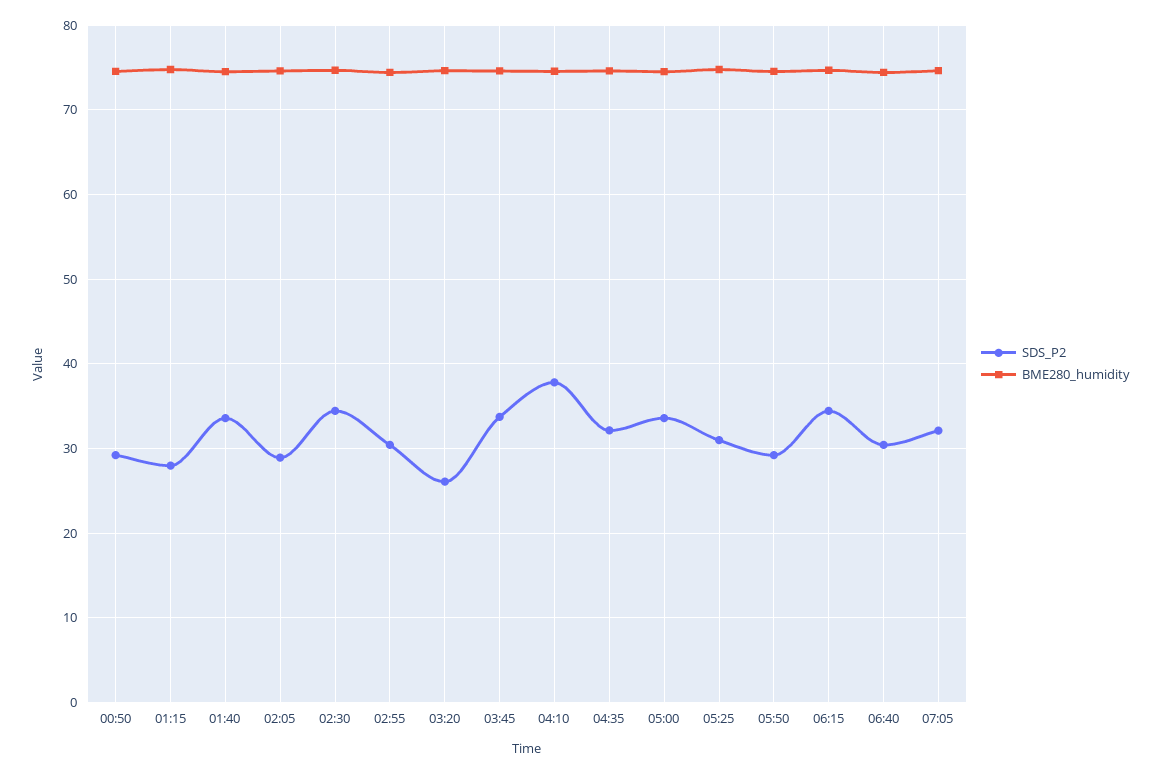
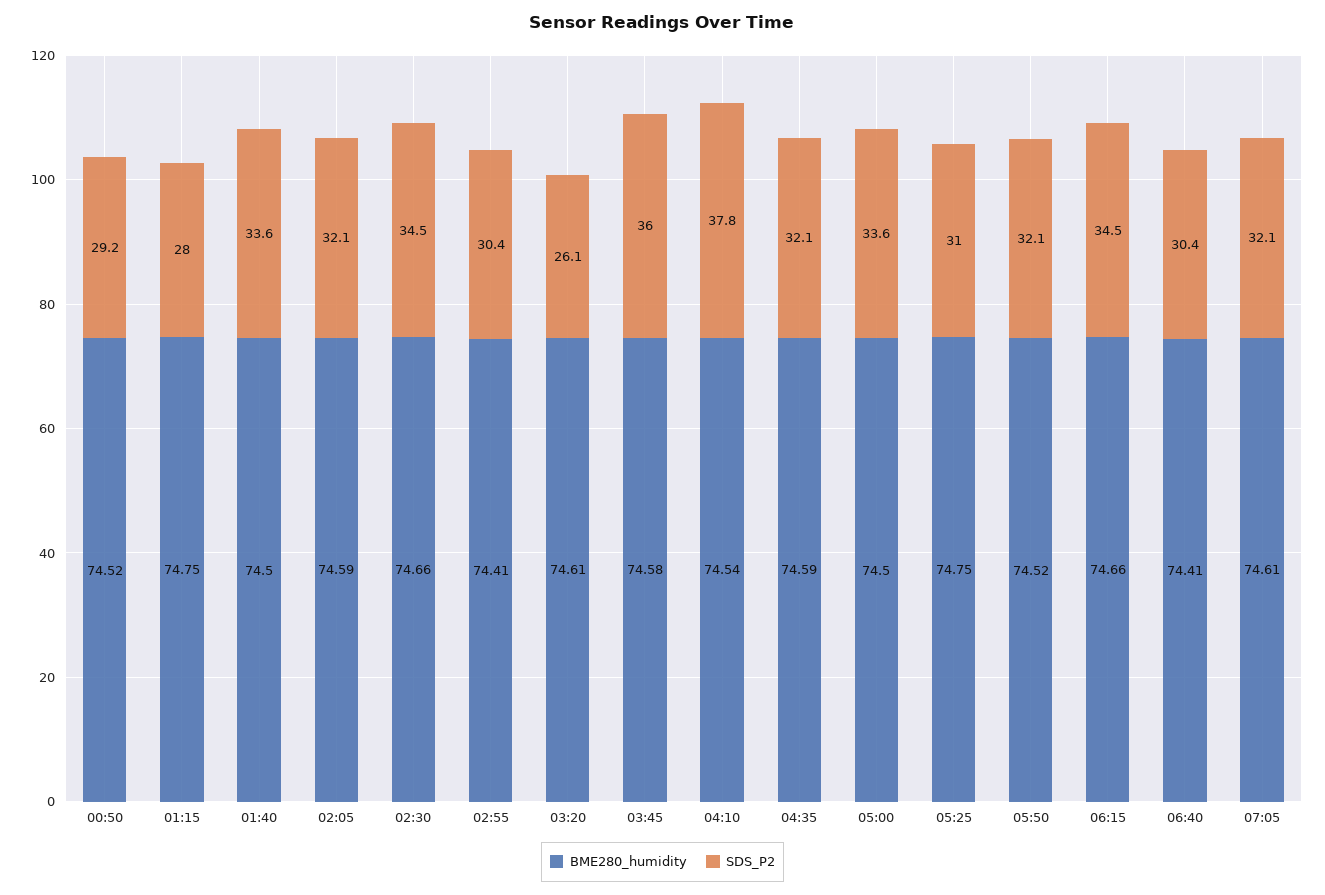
SDS_P2, 02:05: 29 -> 32.1
SDS_P2, 03:45: 34 -> 36
SDS_P2, 05:50: 29 -> 32.1

